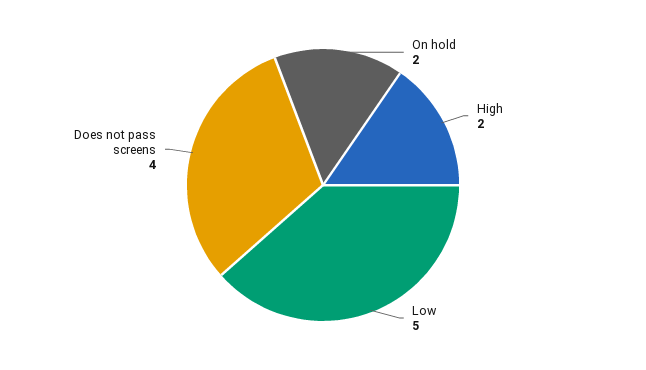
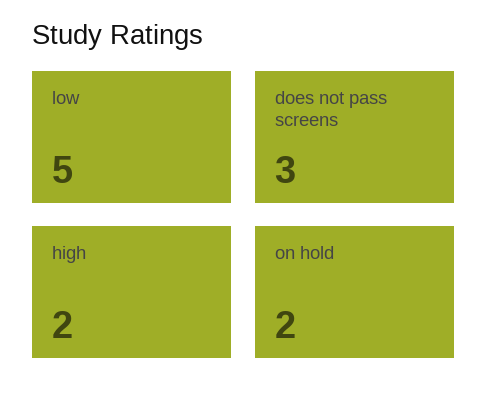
Does not pass screens: 4 -> 3

